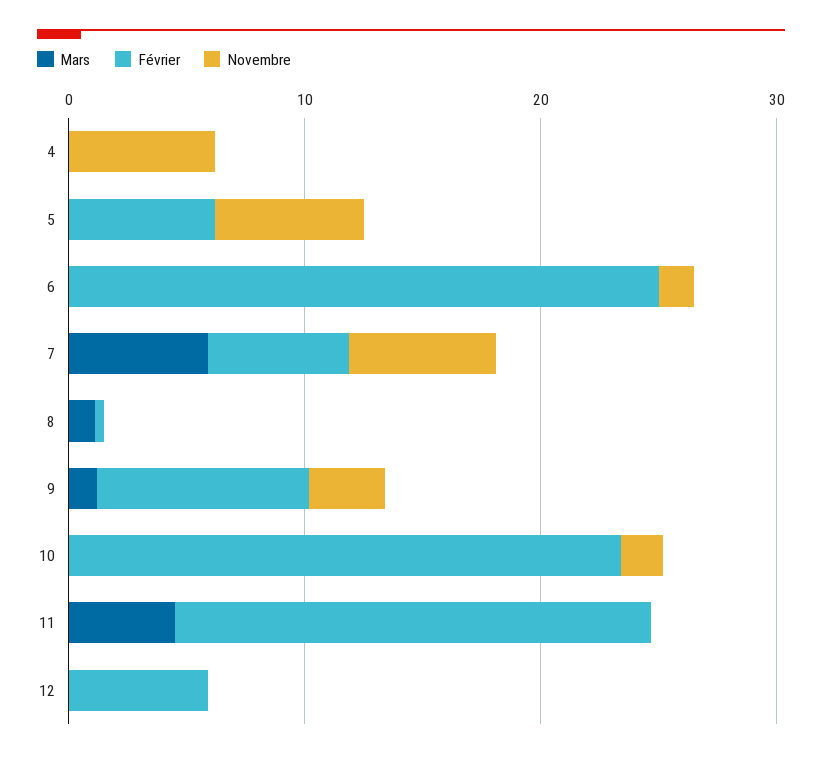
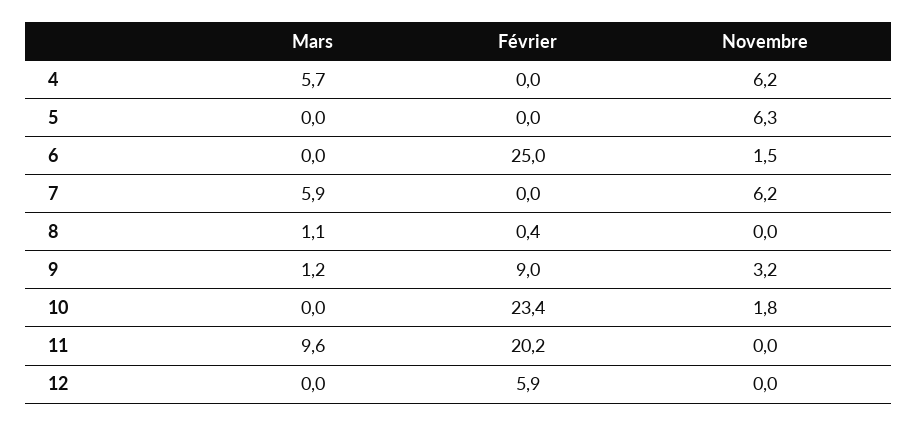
Mars, 4: 0 -> 5.7
Février, 5: 6 -> 0
Février, 7: 6 -> 0
Mars, 11: 4 -> 9.6

